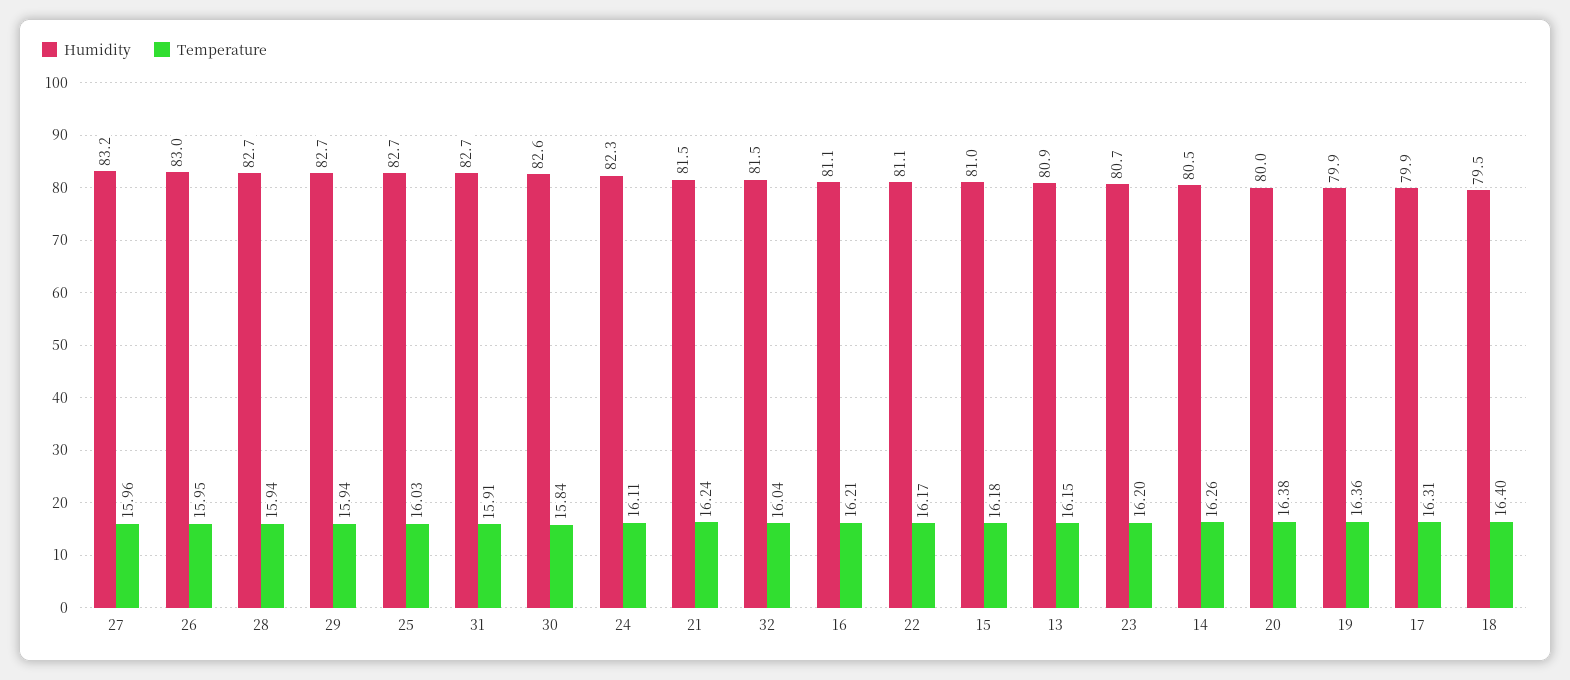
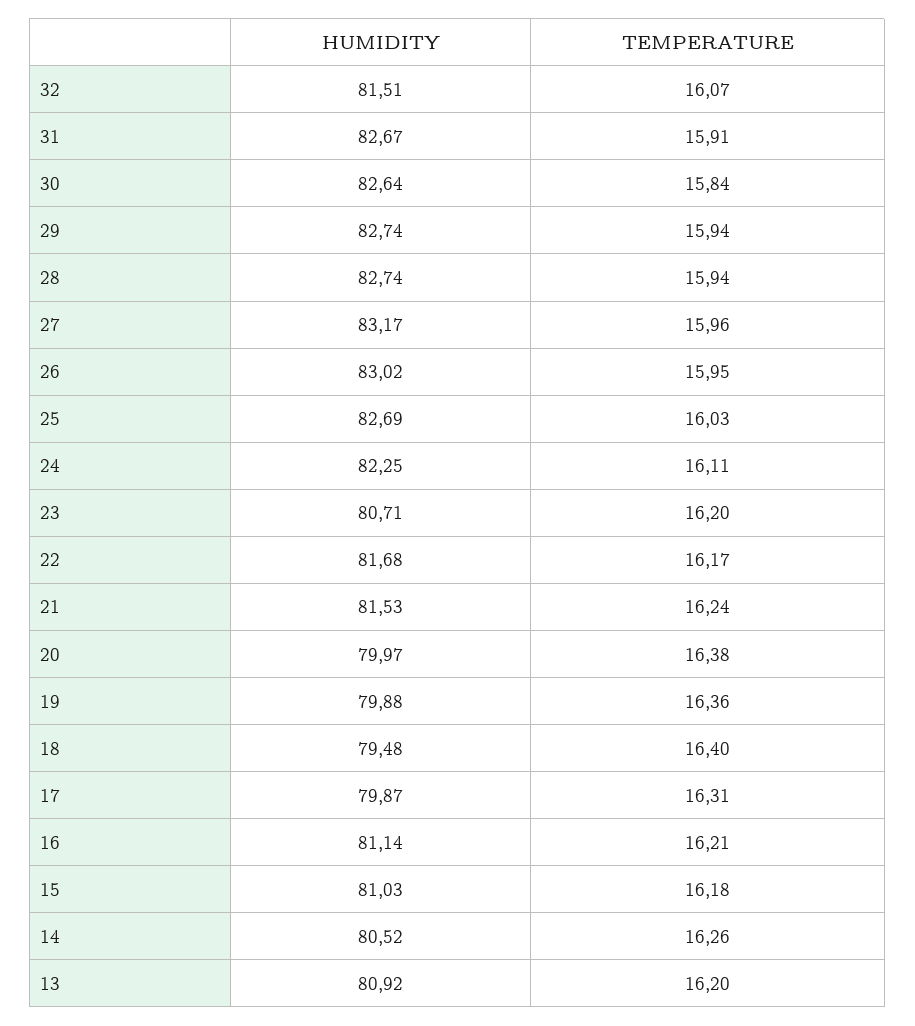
Temperature, 32: 16.04 -> 16.07
Humidity, 22: 81.1 -> 81.68
Temperature, 13: 16.15 -> 16.2

